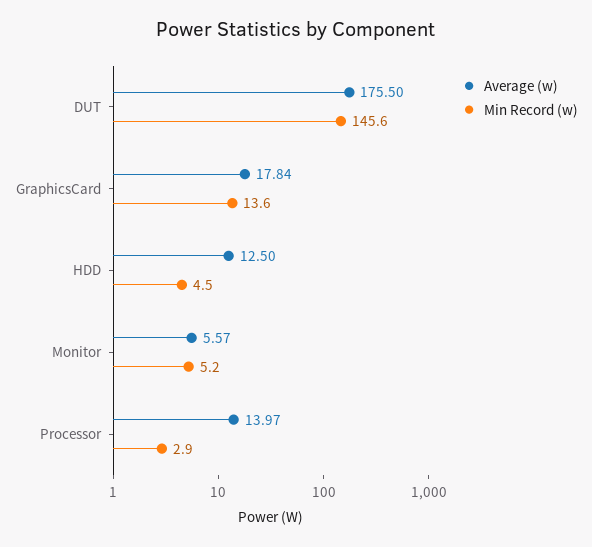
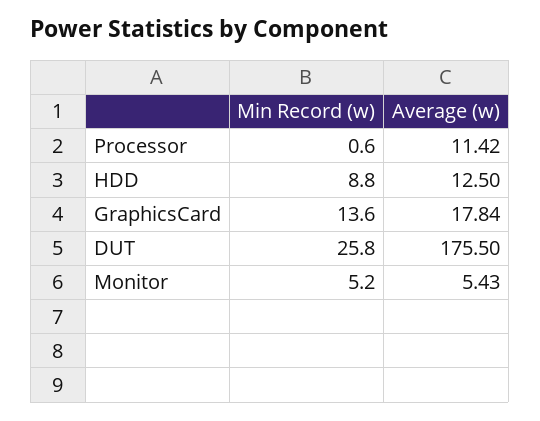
Min Record (w), DUT: 145.6 -> 25.8
Min Record (w), HDD: 4.5 -> 8.8
Average (w), Monitor: 5.57 -> 5.43
Average (w), Processor: 13.97 -> 11.42
Min Record (w), Processor: 2.9 -> 0.6

